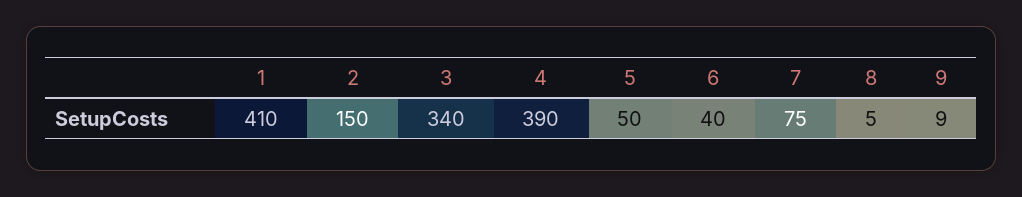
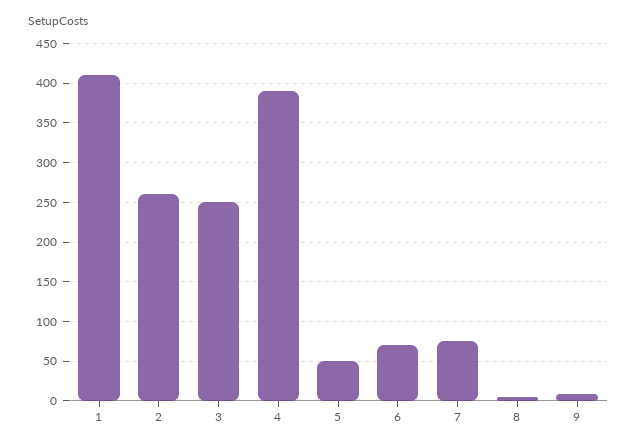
2: 150 -> 260
3: 340 -> 250
6: 40 -> 70

